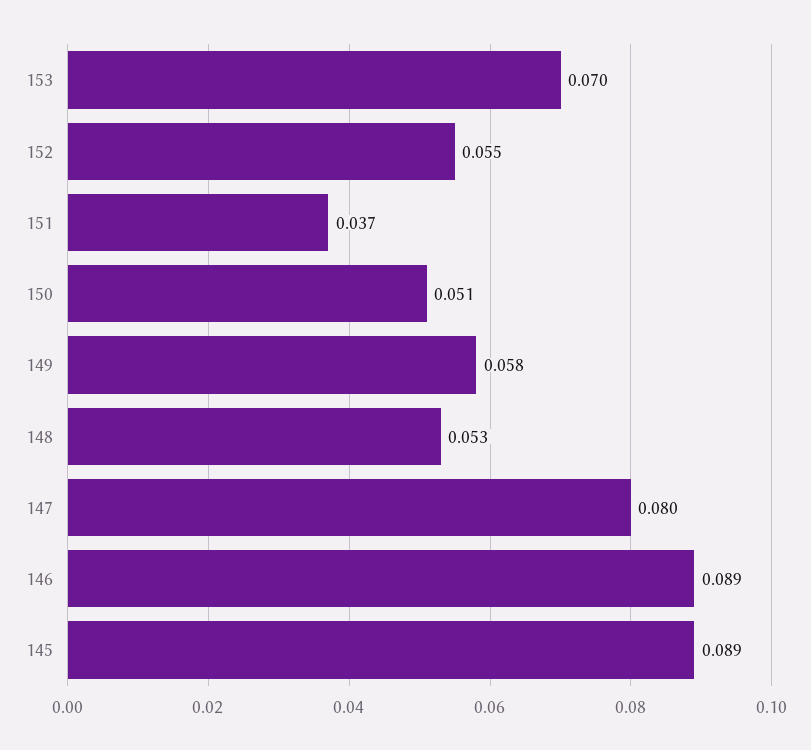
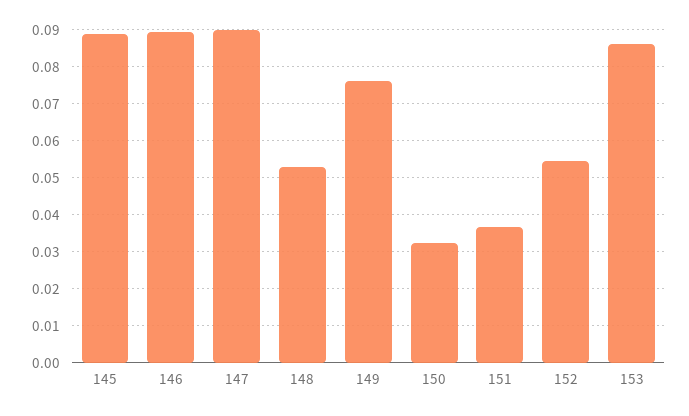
153: 0.07 -> 0.086
150: 0.051 -> 0.032
149: 0.058 -> 0.076
147: 0.08 -> 0.09

